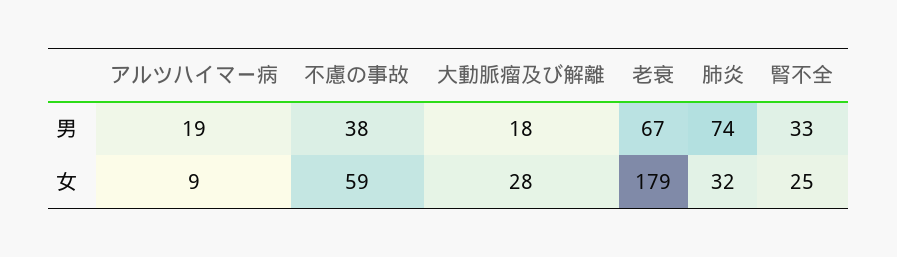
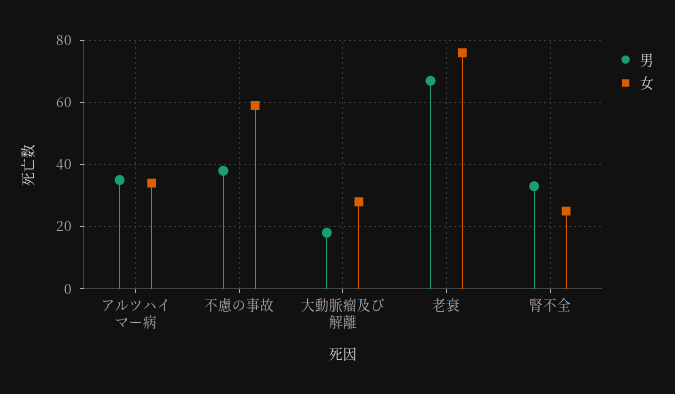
男, アルツハイマー病: 19 -> 35
男, 肺炎: 74 -> none
女, アルツハイマー病: 9 -> 35
女, 老衰: 179 -> 75
女, 肺炎: 32 -> none

